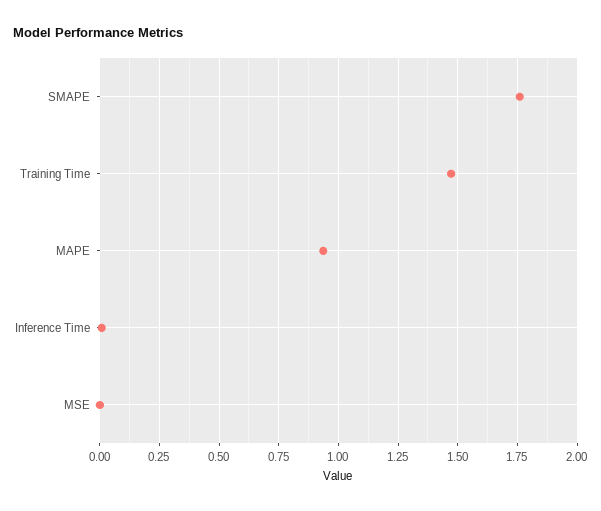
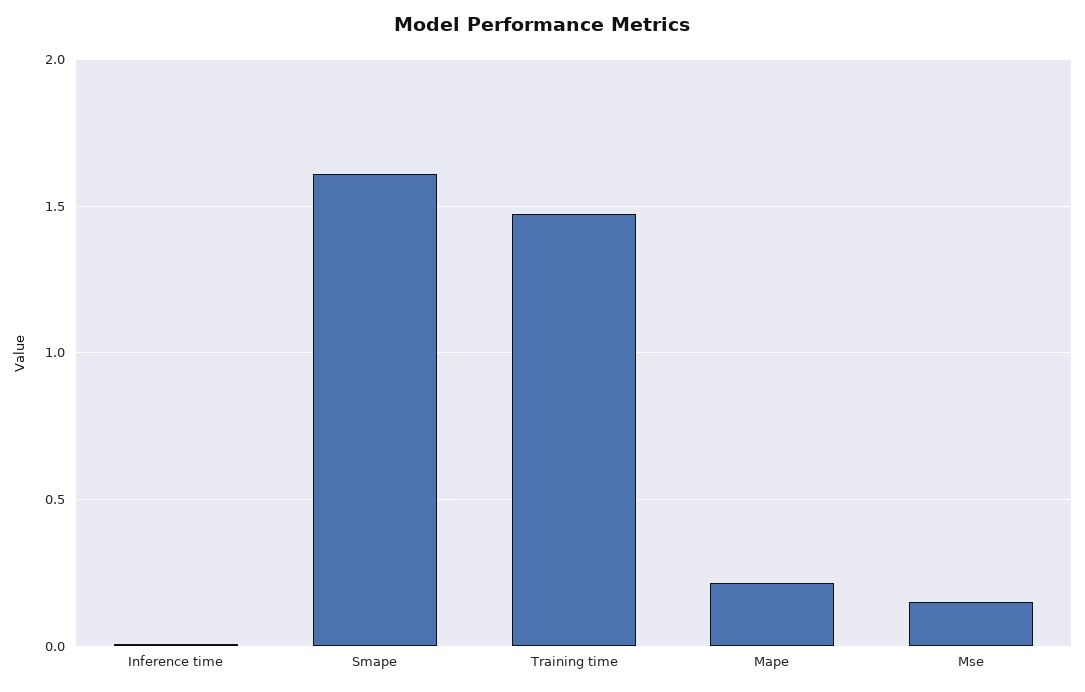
SMAPE: 1.75 -> 1.6
MAPE: 0.95 -> 0.2
MSE: 0 -> 0.15

